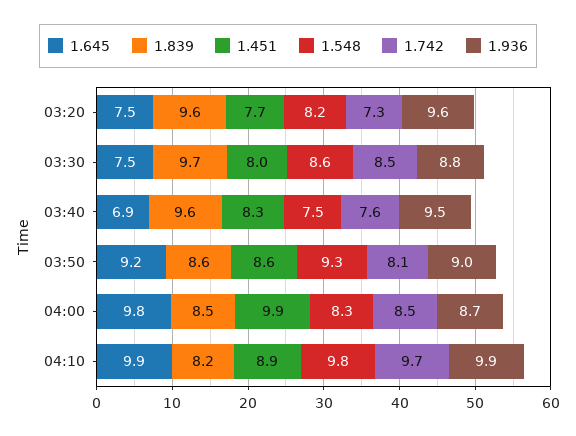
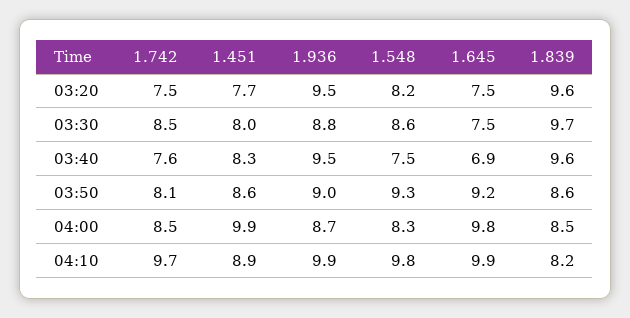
1.742, 03:20: 7.3 -> 7.5
1.936, 03:20: 9.6 -> 9.5

